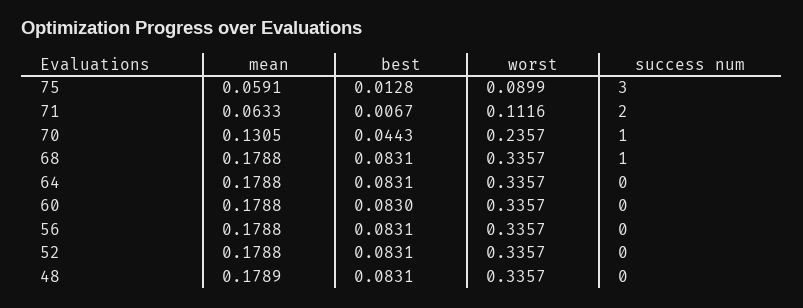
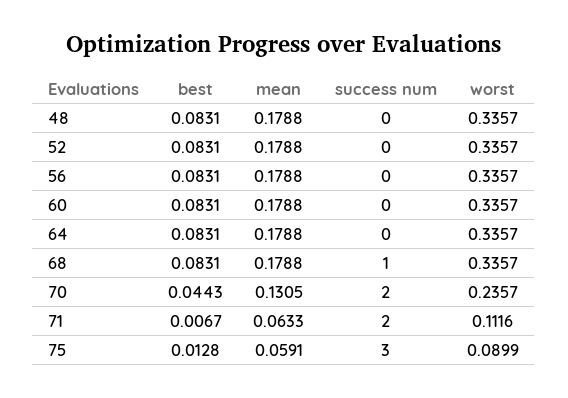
success num, 70: 1 -> 2
best, 60: 0.083 -> 0.0831
mean, 48: 0.1789 -> 0.1788

